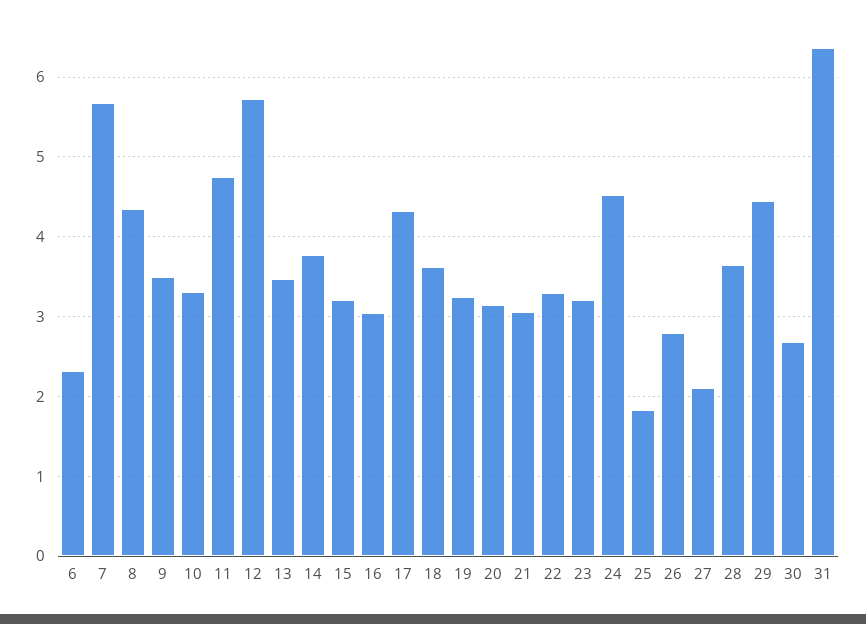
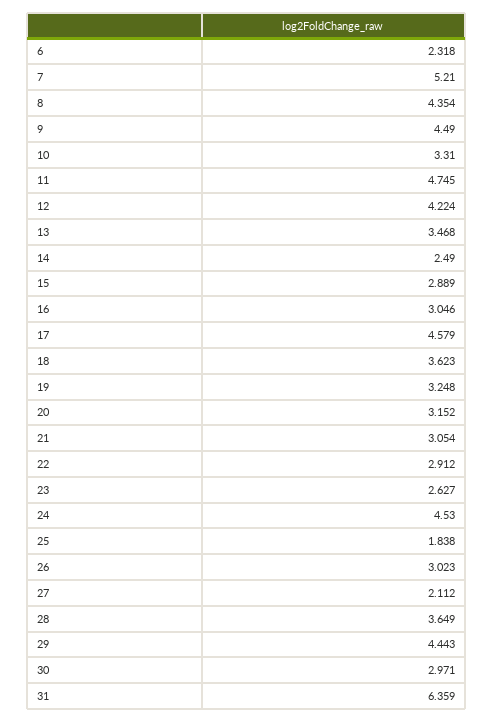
7: 5.7 -> 5.21
9: 3.5 -> 4.49
12: 5.7 -> 4.224
14: 3.8 -> 2.49
15: 3.2 -> 2.889
17: 4.3 -> 4.579
22: 3.3 -> 2.912
23: 3.2 -> 2.627
26: 2.8 -> 3.023
30: 2.7 -> 2.971

